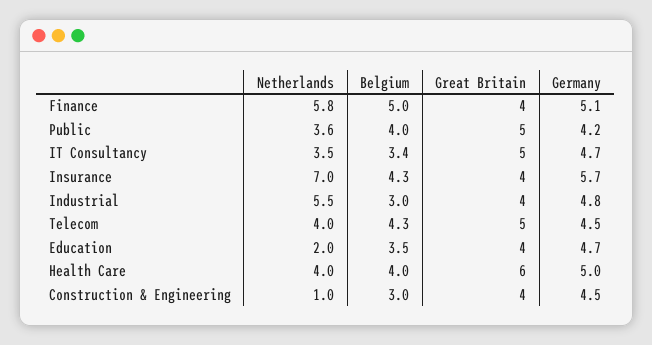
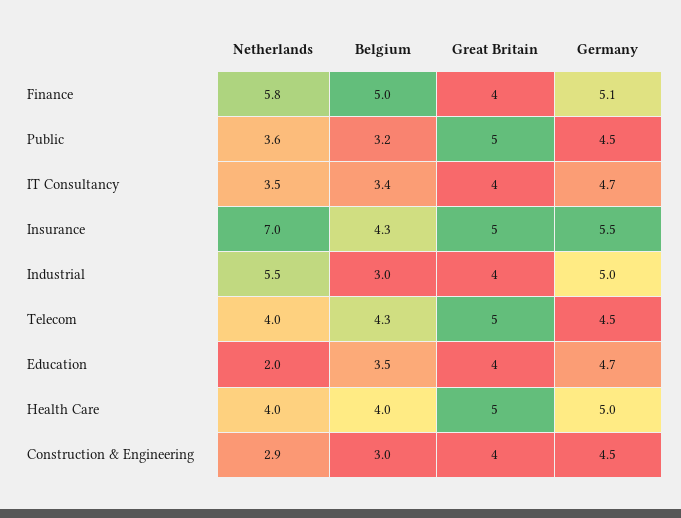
Belgium, Public: 4 -> 3.2
Germany, Public: 4.2 -> 4.5
Great Britain, IT Consultancy: 5 -> 4
Great Britain, Insurance: 4 -> 5
Germany, Insurance: 5.7 -> 5.5
Germany, Industrial: 4.8 -> 5
Great Britain, Health Care: 6 -> 5
Netherlands, Construction & Engineering: 1 -> 2.9

